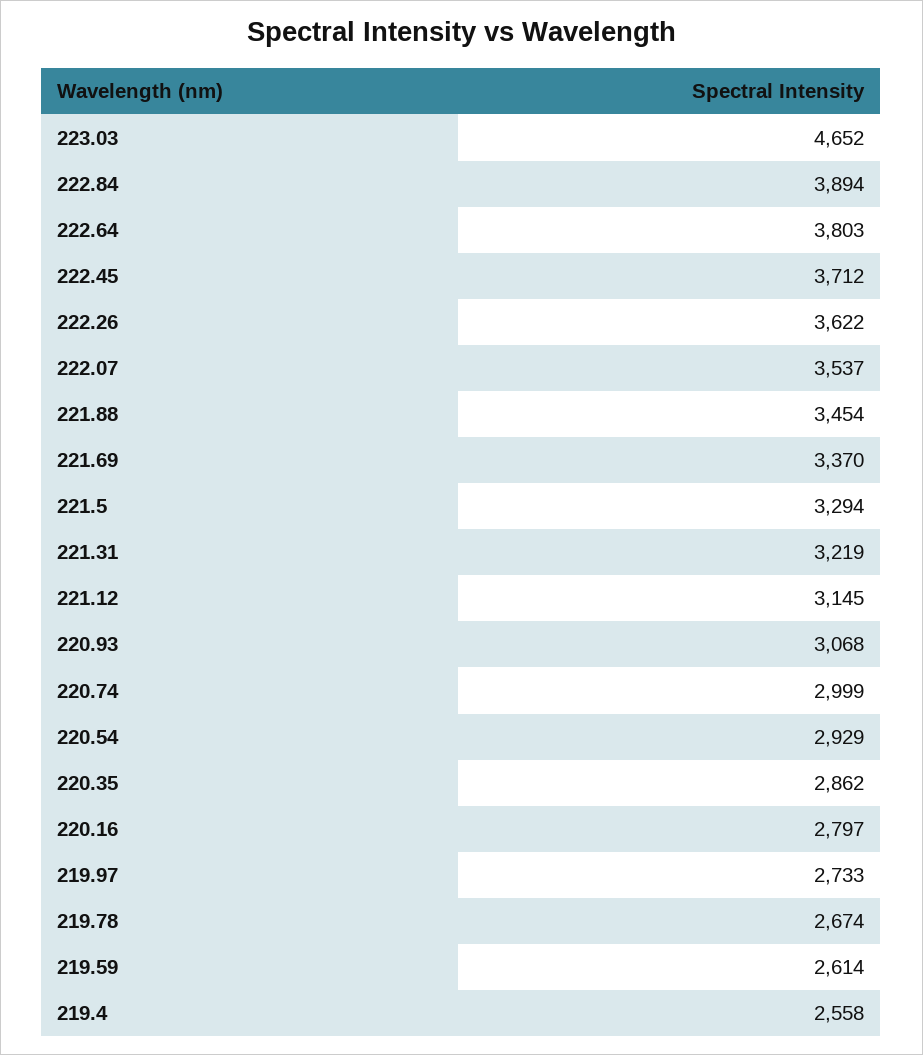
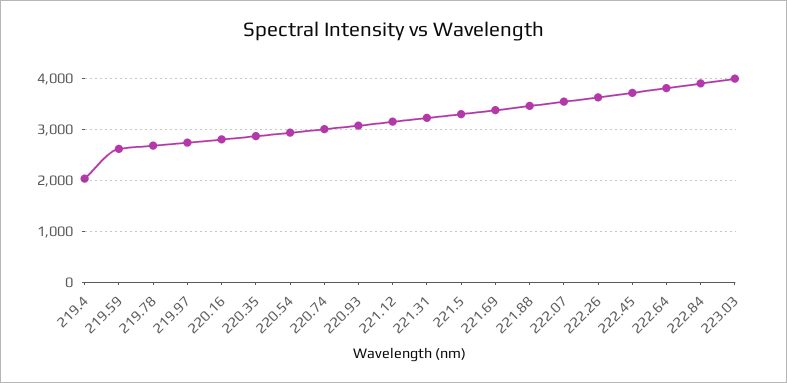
223.03: 4652 -> 4000
219.4: 2558 -> 2000

